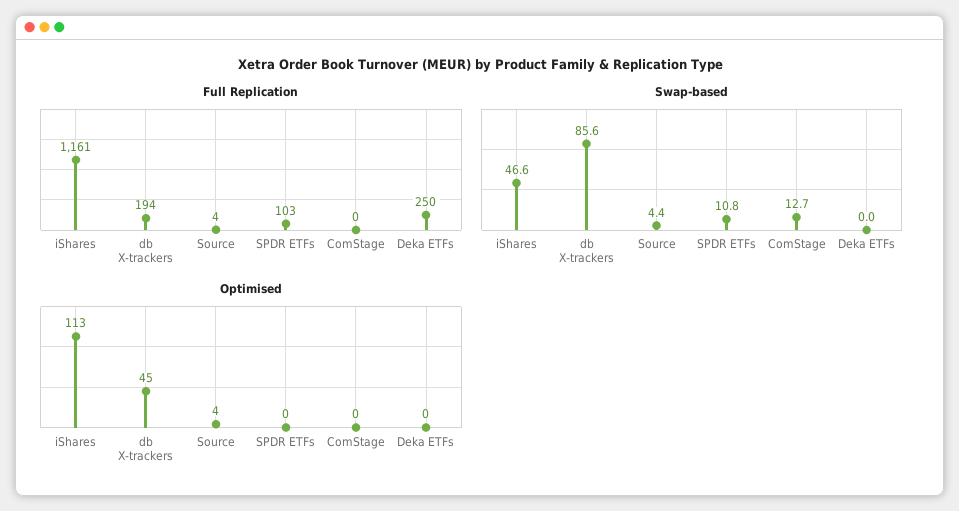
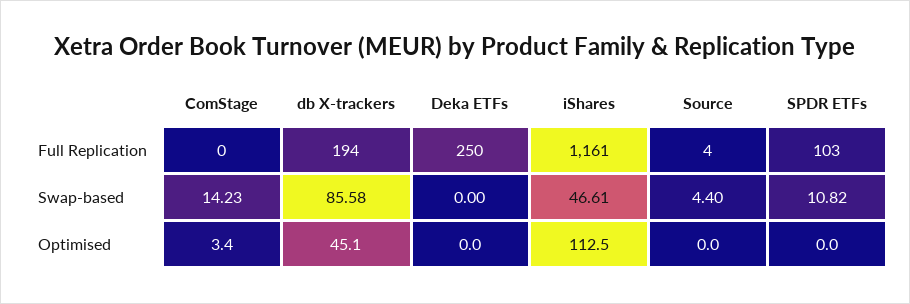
Swap-based, ComStage: 12.7 -> 14.23
Optimised, Source: 4 -> 0
Optimised, ComStage: 0 -> 3.4

